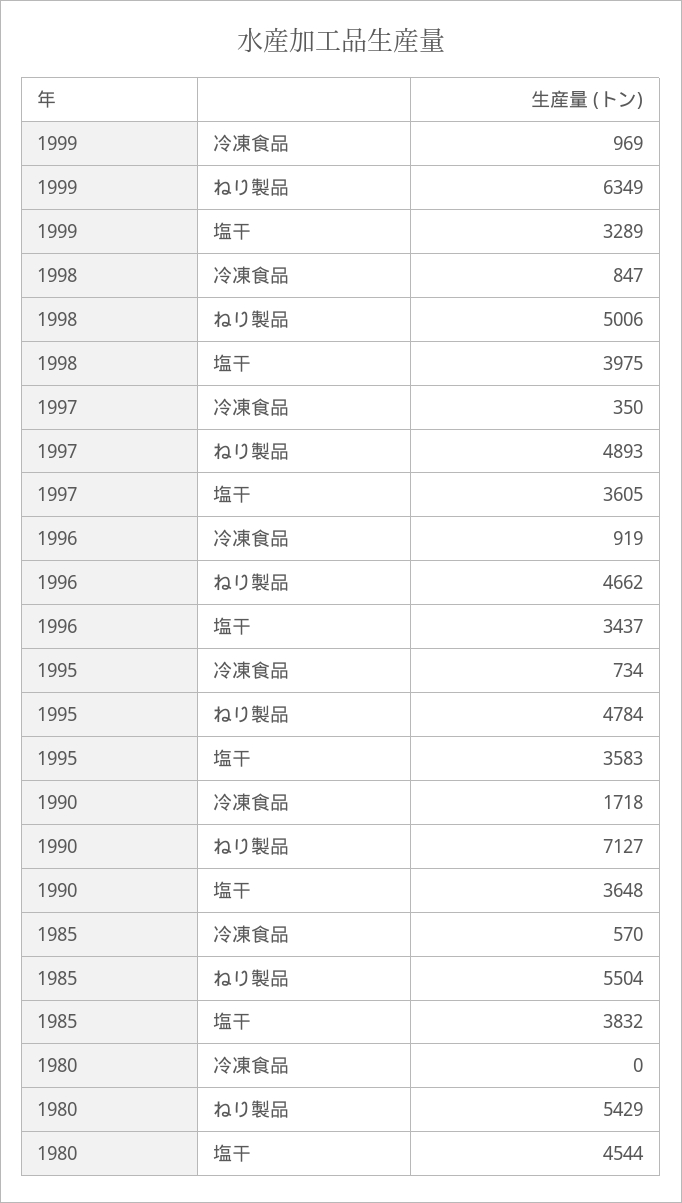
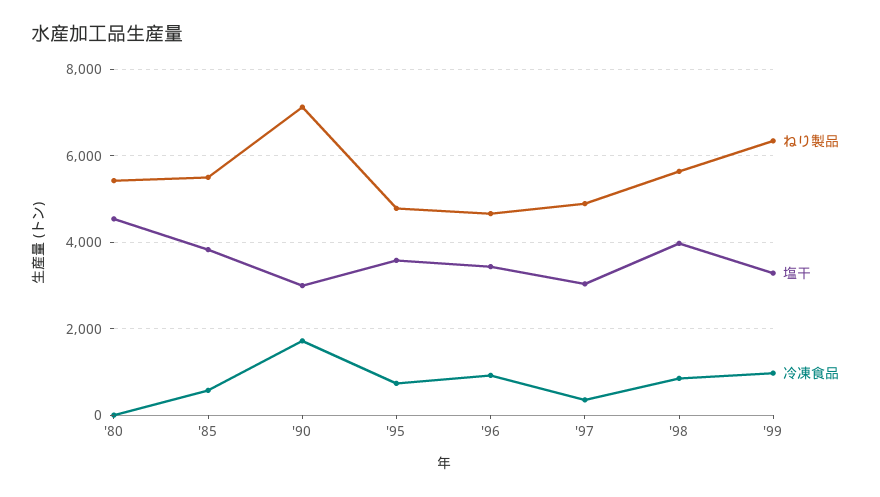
ねり製品, 1998: 5006 -> 5600
塩干, 1997: 3605 -> 3000
塩干, 1990: 3648 -> 3000

